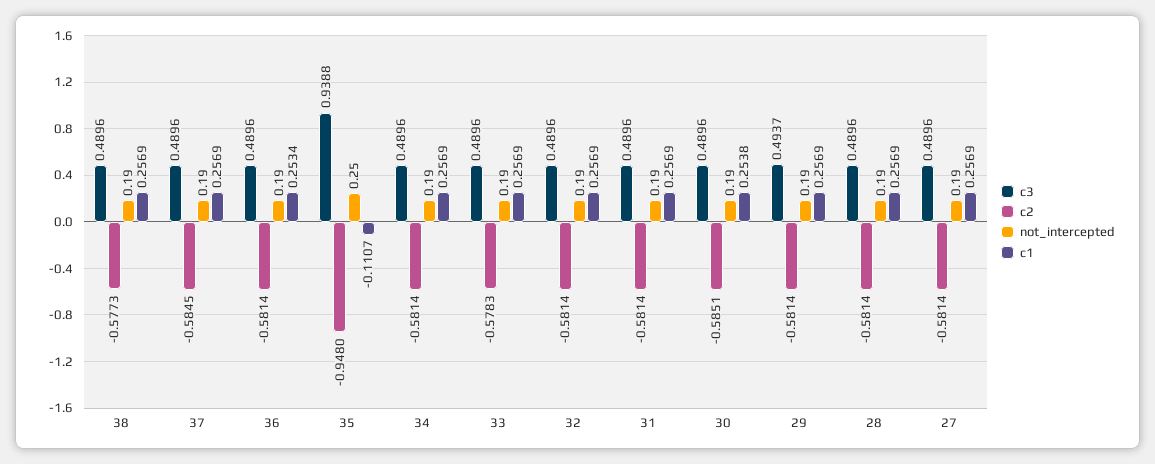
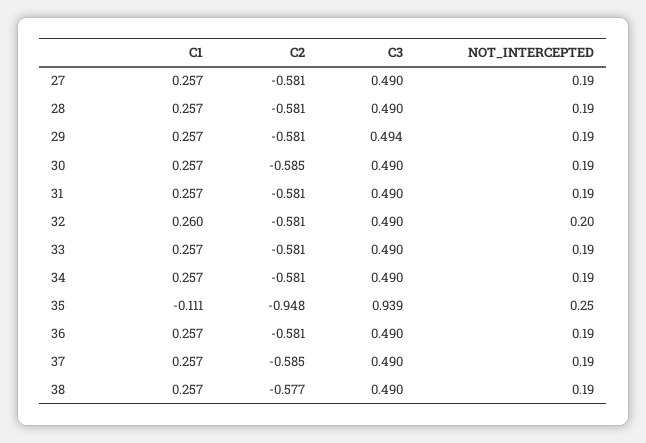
c1, 36: 0.2534 -> 0.257
c2, 33: -0.5783 -> -0.581
not_intercepted, 32: 0.19 -> 0.2
c1, 32: 0.2569 -> 0.26
c1, 30: 0.2538 -> 0.257

